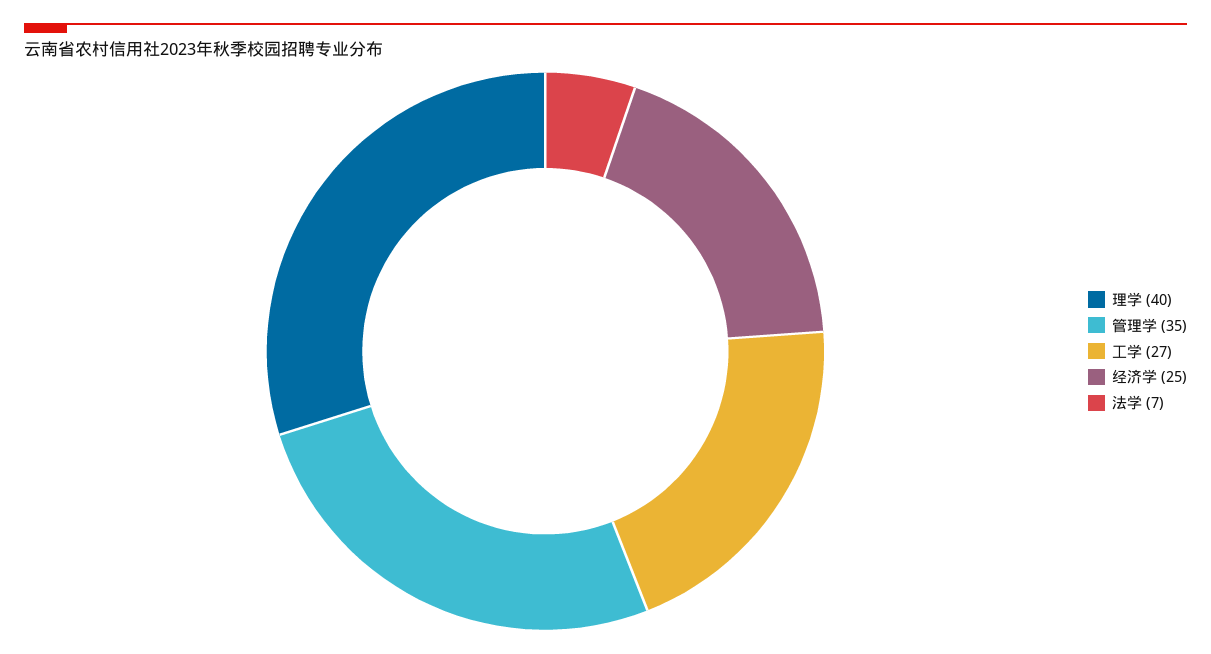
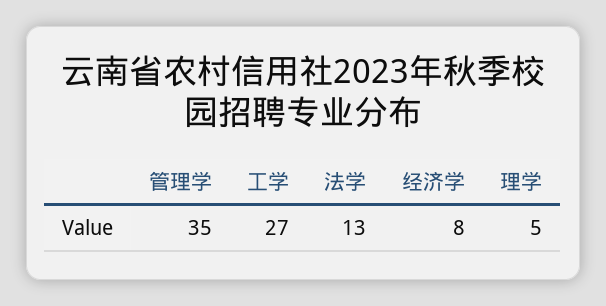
理学: 40 -> 5
经济学: 25 -> 8
法学: 7 -> 13

